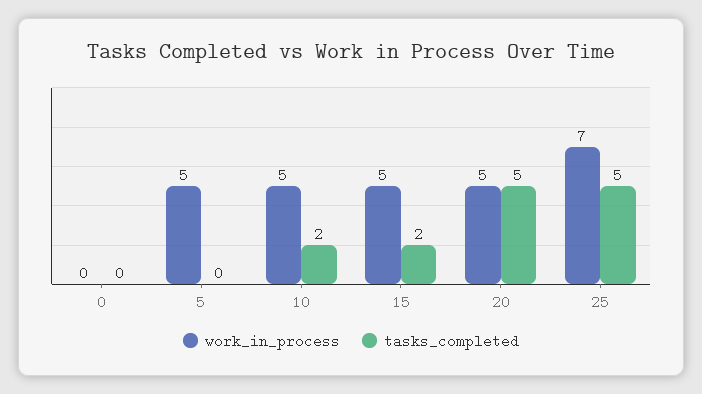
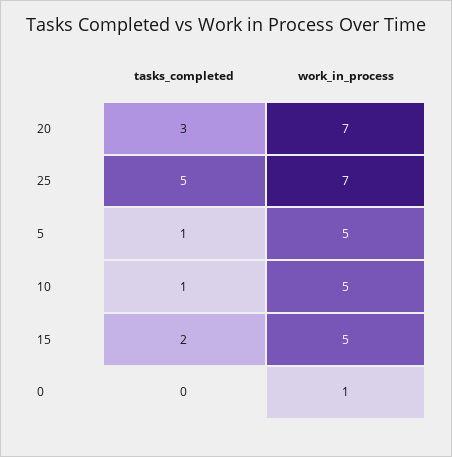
work_in_process, 0: 0 -> 1
tasks_completed, 5: 0 -> 1
tasks_completed, 10: 2 -> 1
work_in_process, 20: 5 -> 7
tasks_completed, 20: 5 -> 3

